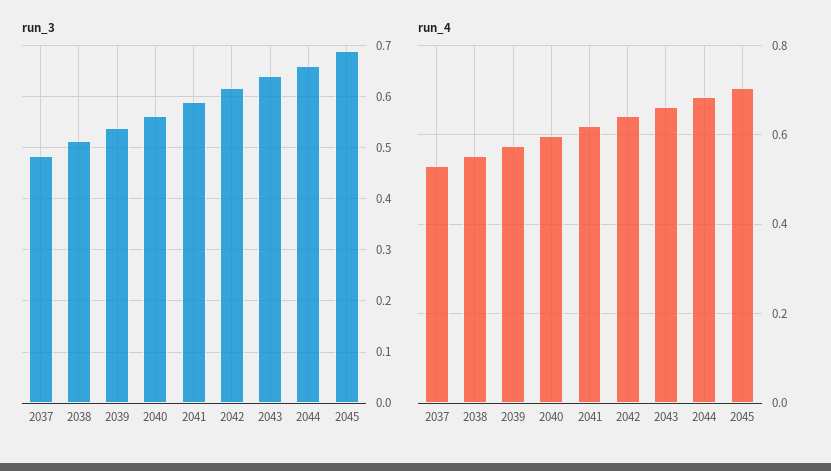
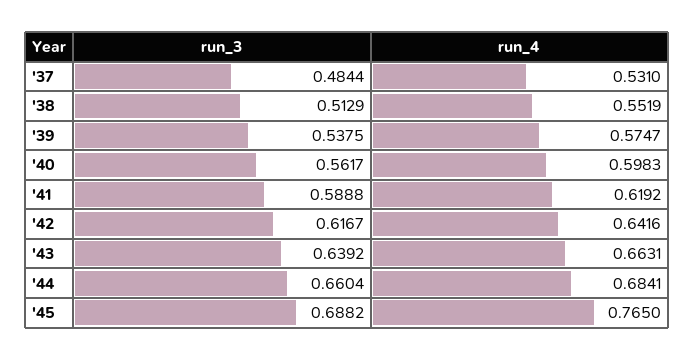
run_4, 2045: 0.7 -> 0.765

